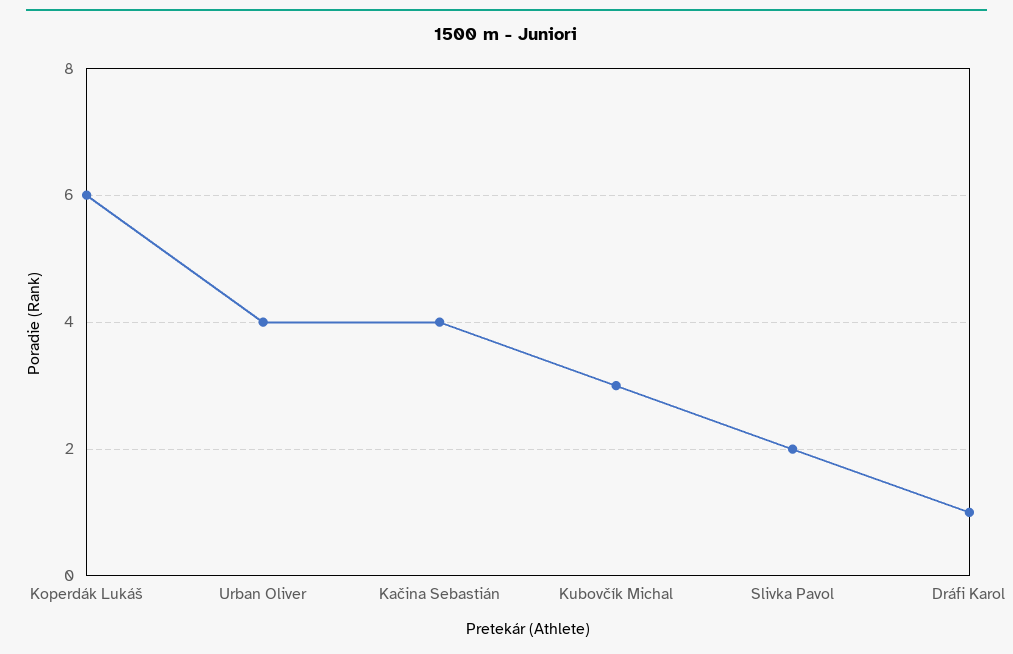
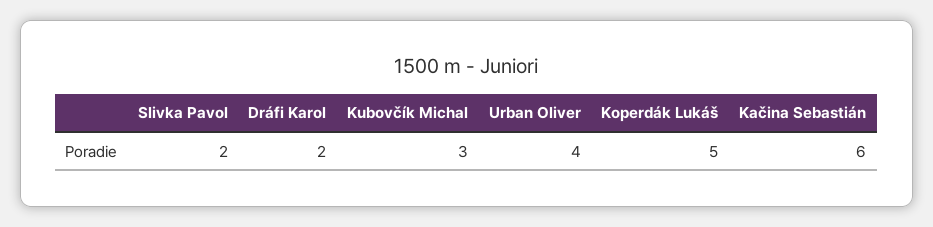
Koperdák Lukáš: 6 -> 5
Kačina Sebastián: 4 -> 6
Dráfi Karol: 1 -> 2

